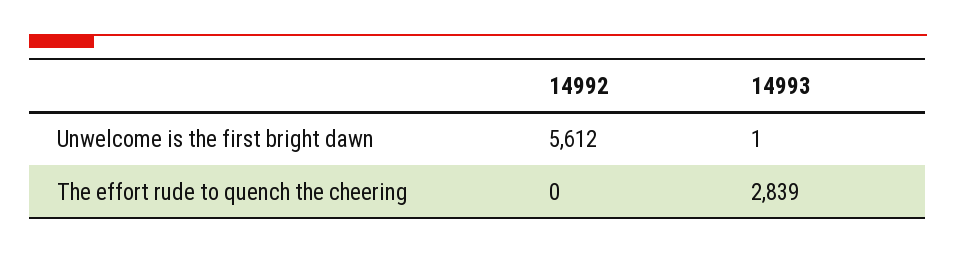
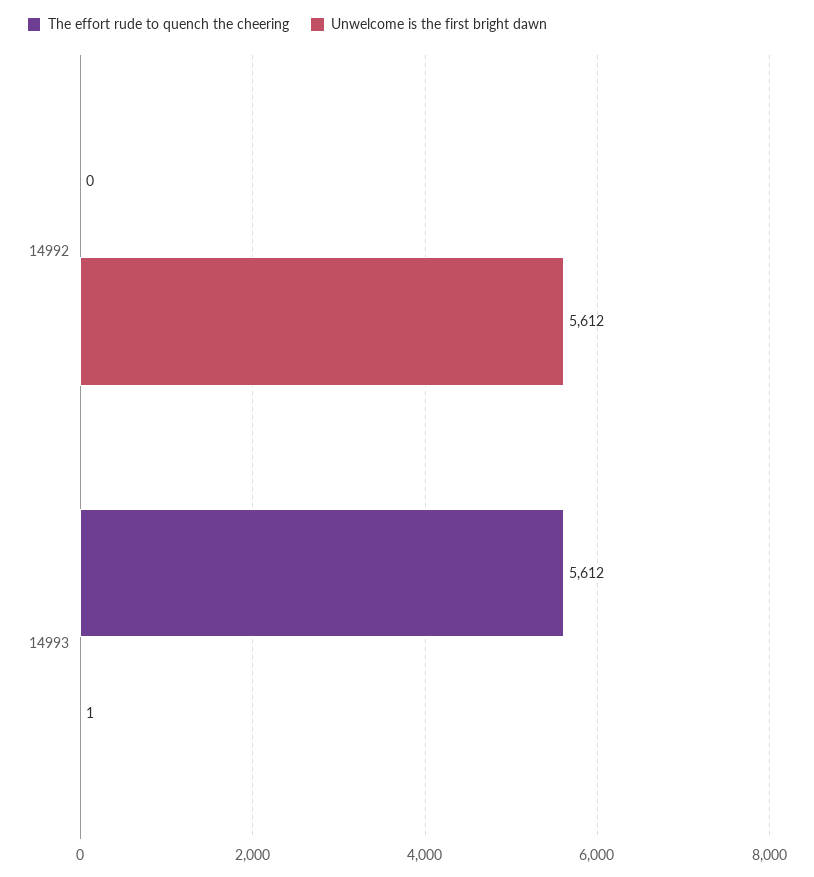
The effort rude to quench the cheering, 14993: 2839 -> 5612

